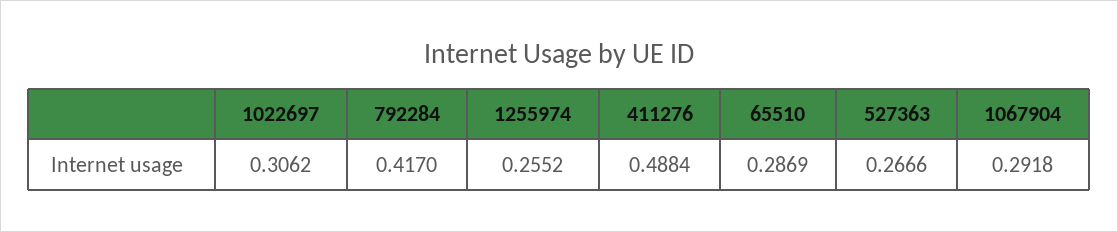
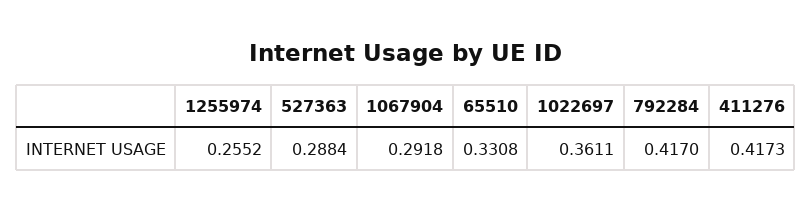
1022697: 0.3062 -> 0.3611
411276: 0.4884 -> 0.4173
65510: 0.2869 -> 0.3308
527363: 0.2666 -> 0.2884

